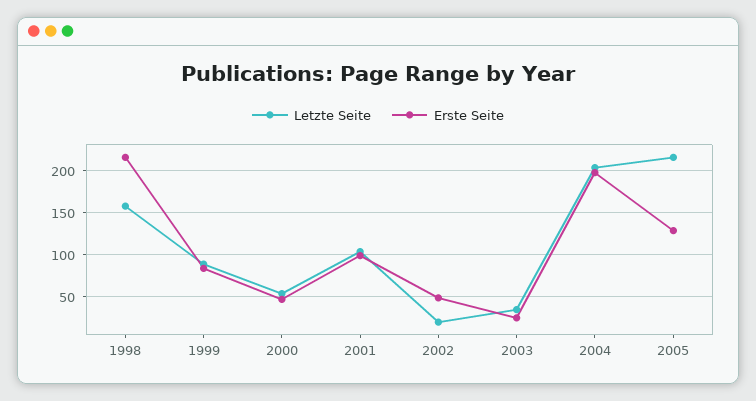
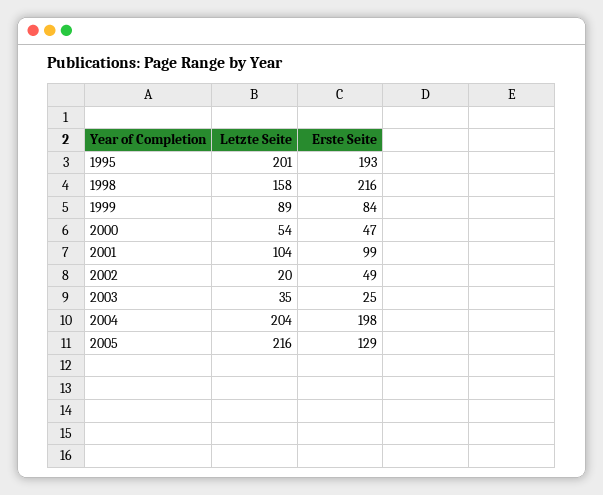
Letzte Seite, 1995: none -> 201
Erste Seite, 1995: none -> 193

